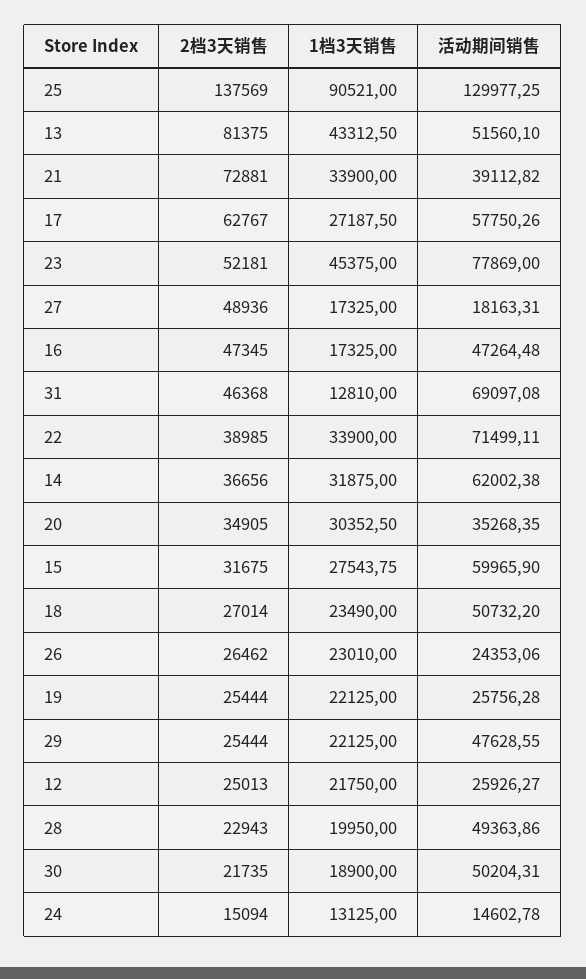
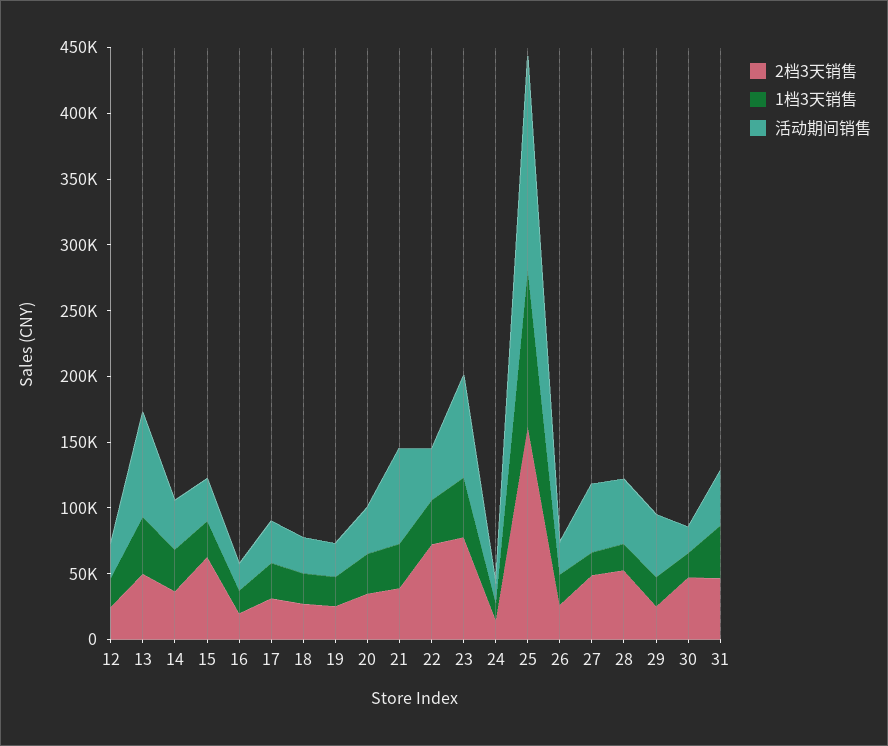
2档3天销售, 25: 137569 -> 160000
1档3天销售, 25: 90521 -> 120000
活动期间销售, 25: 129977.25 -> 160000
2档3天销售, 13: 81375 -> 50000
活动期间销售, 13: 51560.1 -> 80000
2档3天销售, 21: 72881 -> 40000
活动期间销售, 21: 39112.82 -> 70000
2档3天销售, 17: 62767 -> 30000
活动期间销售, 17: 57750.26 -> 30000
2档3天销售, 23: 52181 -> 80000
活动期间销售, 27: 18163.31 -> 50000
2档3天销售, 16: 47345 -> 20000
活动期间销售, 16: 47264.48 -> 20000
1档3天销售, 31: 12810 -> 40000
活动期间销售, 31: 69097.08 -> 40000
2档3天销售, 22: 38985 -> 70000
活动期间销售, 22: 71499.11 -> 40000
活动期间销售, 14: 62002.38 -> 40000
2档3天销售, 15: 31675 -> 60000
活动期间销售, 15: 59965.9 -> 30000
活动期间销售, 18: 50732.2 -> 30000
2档3天销售, 28: 22943 -> 50000
2档3天销售, 30: 21735 -> 50000
活动期间销售, 30: 50204.31 -> 20000

